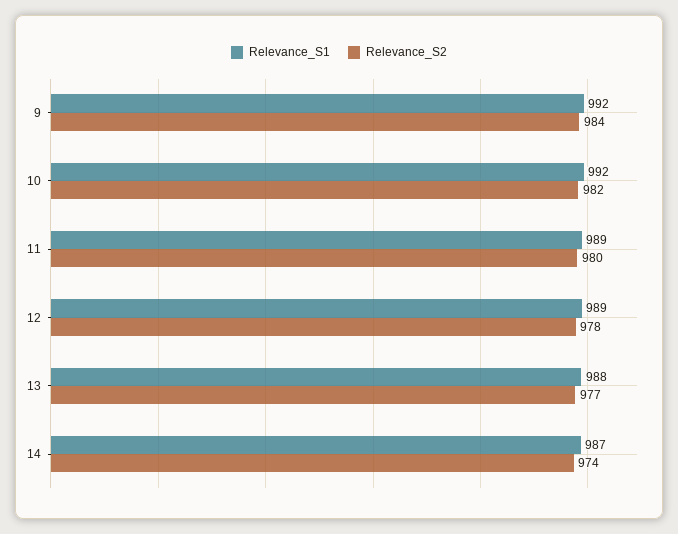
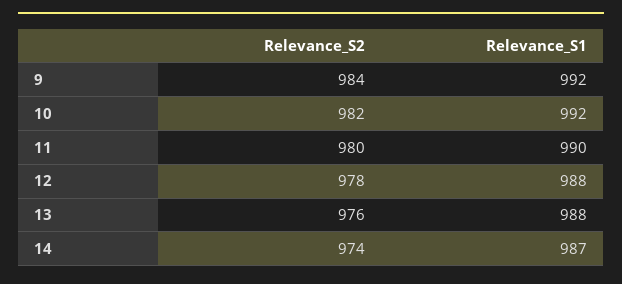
Relevance_S1, 11: 989 -> 990
Relevance_S1, 12: 989 -> 988
Relevance_S2, 13: 977 -> 976

